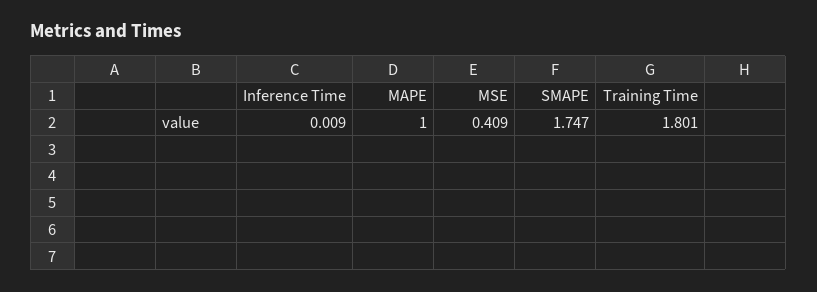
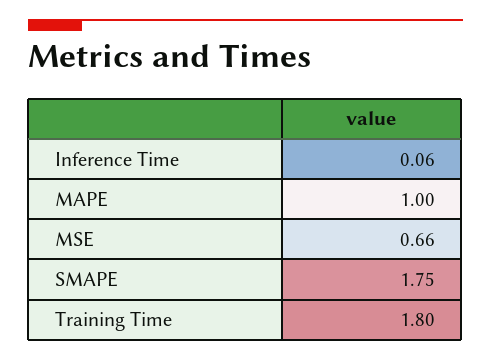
Inference Time: 0.009 -> 0.06
MSE: 0.409 -> 0.66

